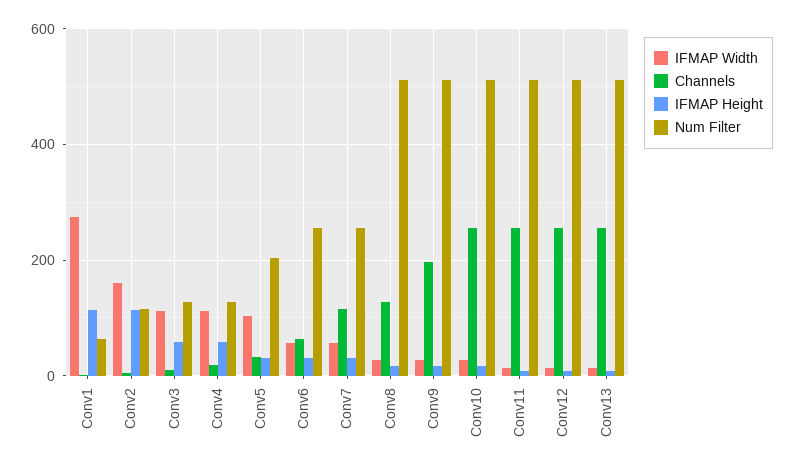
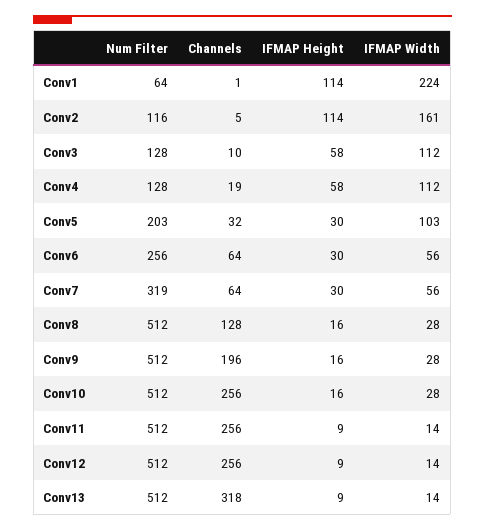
IFMAP Width, Conv1: 280 -> 224
Channels, Conv7: 120 -> 64
Num Filter, Conv7: 260 -> 319
Channels, Conv13: 260 -> 318

